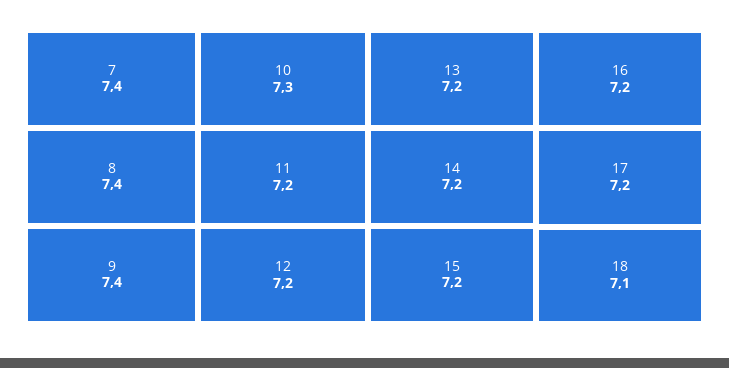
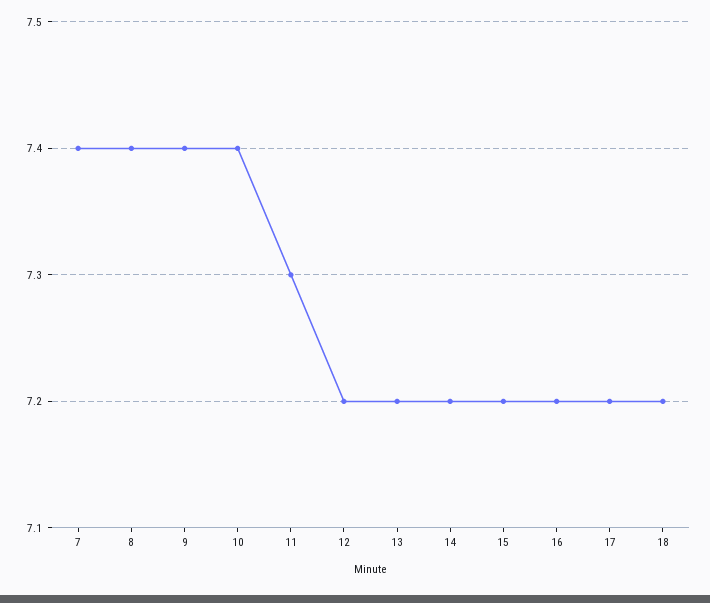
10: 7.3 -> 7.4
11: 7.2 -> 7.3
18: 7.1 -> 7.2

